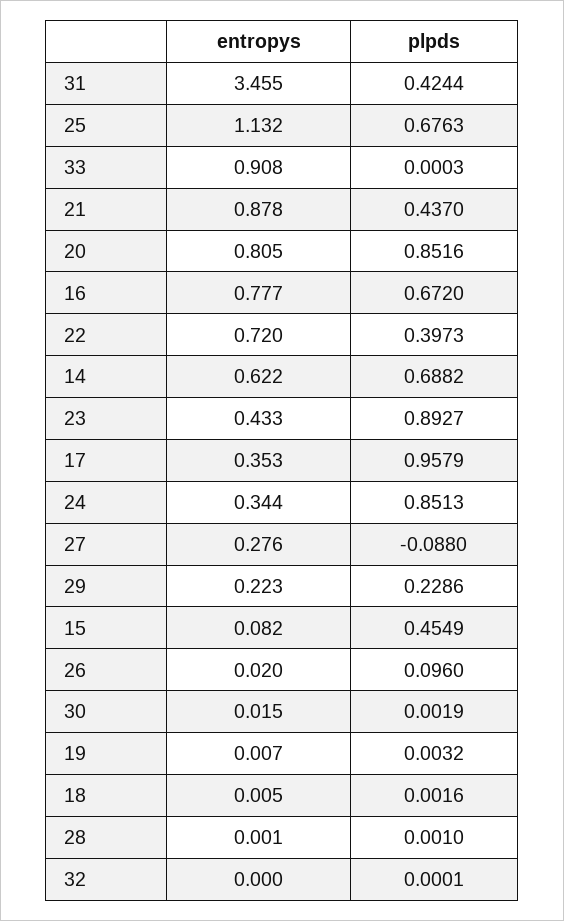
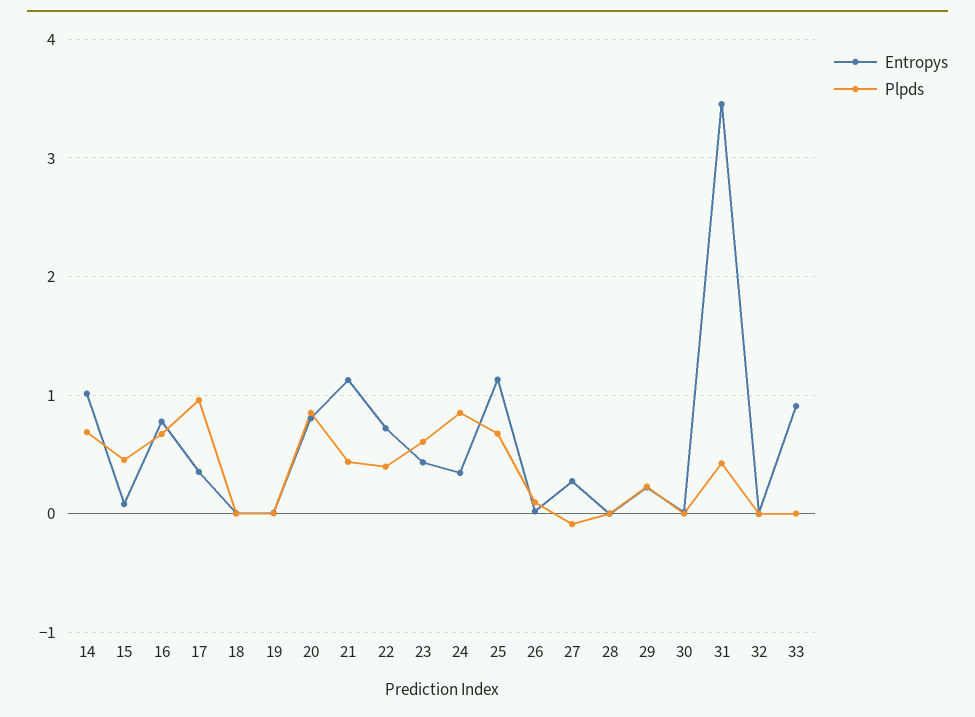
entropys, 21: 0.878 -> 1.1
entropys, 14: 0.622 -> 1
plpds, 23: 0.8927 -> 0.6

